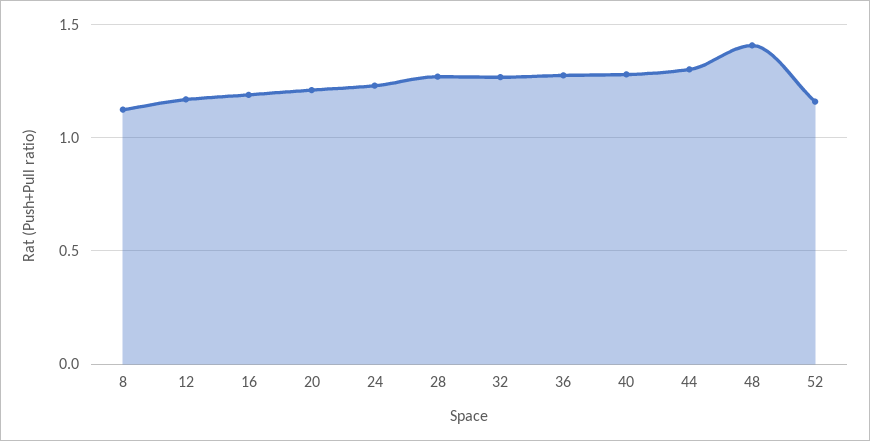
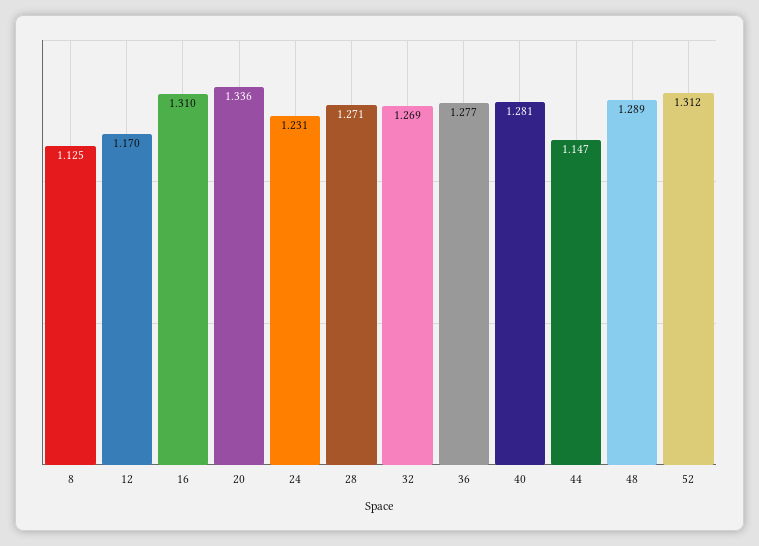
16: 1.2 -> 1.31
20: 1.2 -> 1.336
44: 1.3 -> 1.147
48: 1.4 -> 1.289
52: 1.15 -> 1.312

